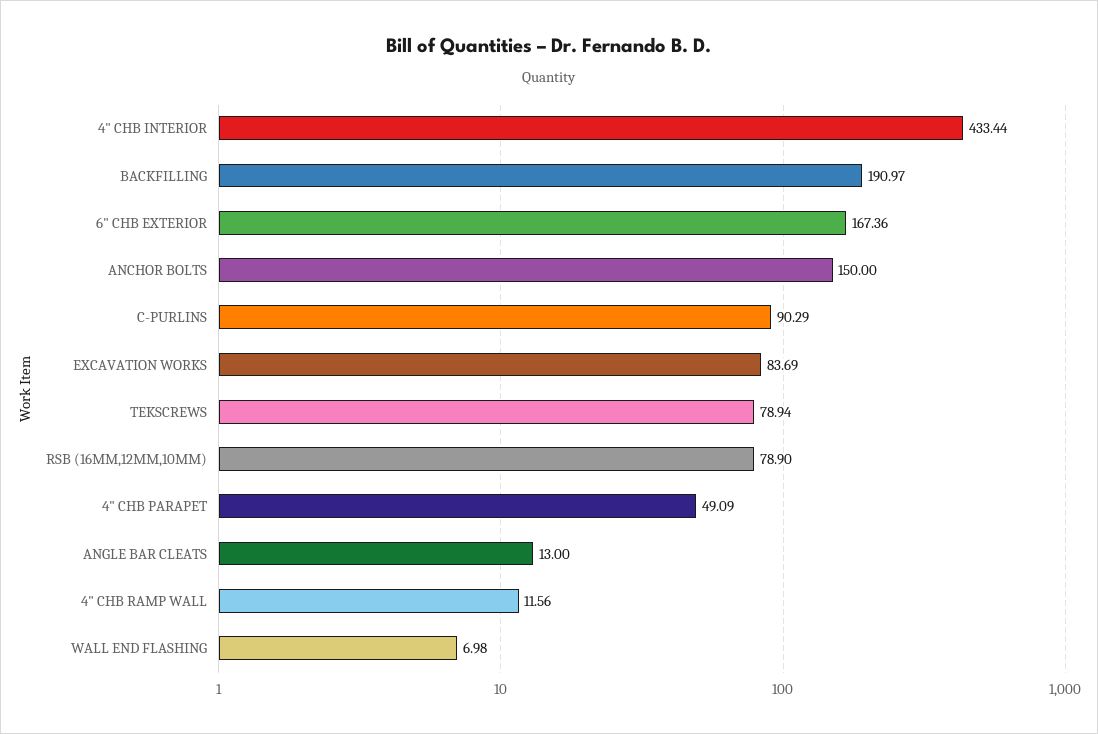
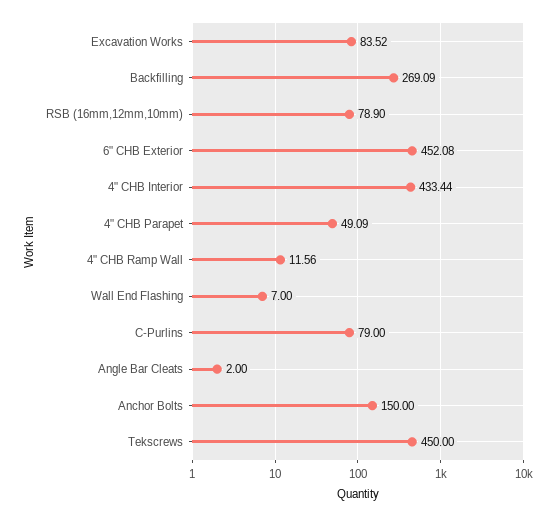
BACKFILLING: 190.97 -> 269.09
6" CHB EXTERIOR: 167.36 -> 452.08
C-PURLINS: 90.29 -> 79
EXCAVATION WORKS: 83.69 -> 83.52
TEKSCREWS: 78.94 -> 450
ANGLE BAR CLEATS: 13 -> 2
WALL END FLASHING: 6.98 -> 7

